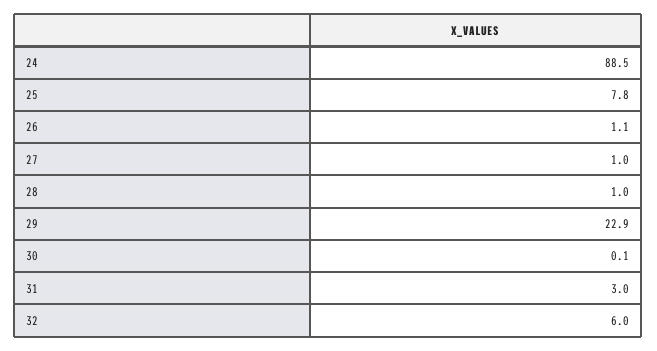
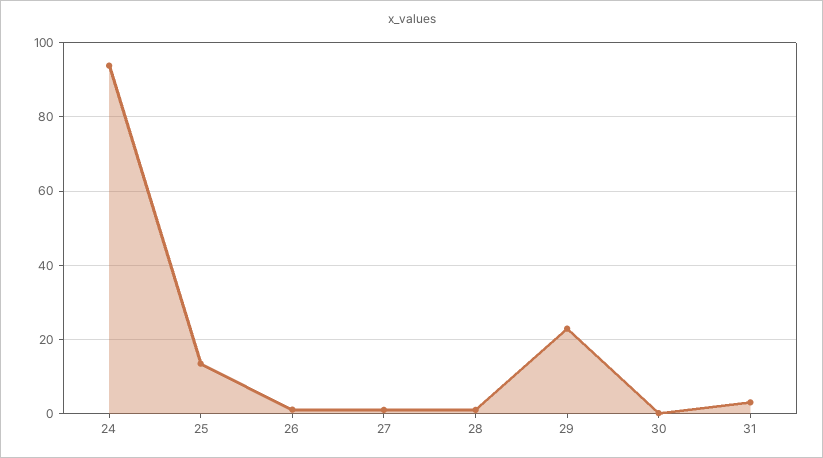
24: 88.5 -> 94
25: 7.8 -> 14
32: 6 -> none

